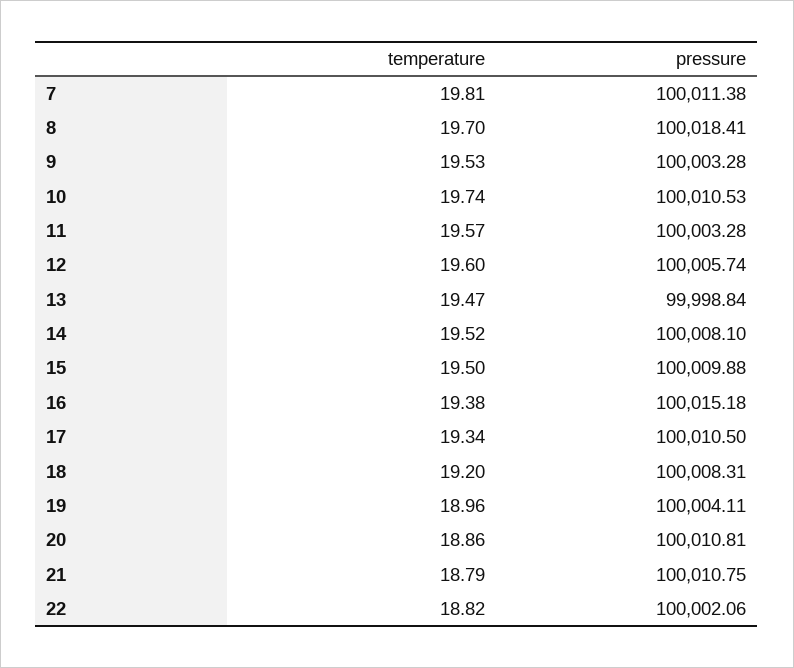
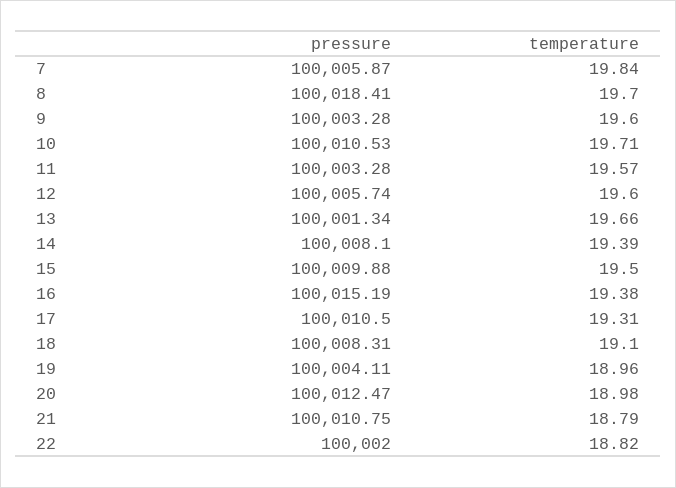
temperature, 7: 19.81 -> 19.84
pressure, 7: 100011.38 -> 100005.87
temperature, 9: 19.53 -> 19.6
temperature, 10: 19.74 -> 19.71
temperature, 13: 19.47 -> 19.66
pressure, 13: 99998.84 -> 100001.34
temperature, 14: 19.52 -> 19.39
pressure, 16: 100015.18 -> 100015.19
temperature, 17: 19.34 -> 19.31
temperature, 18: 19.2 -> 19.1
temperature, 20: 18.86 -> 18.98
pressure, 20: 100010.81 -> 100012.47
pressure, 22: 100002.06 -> 100002

